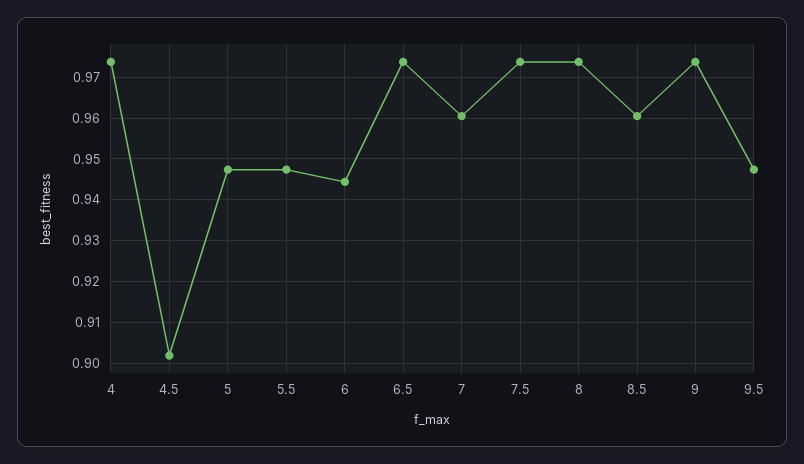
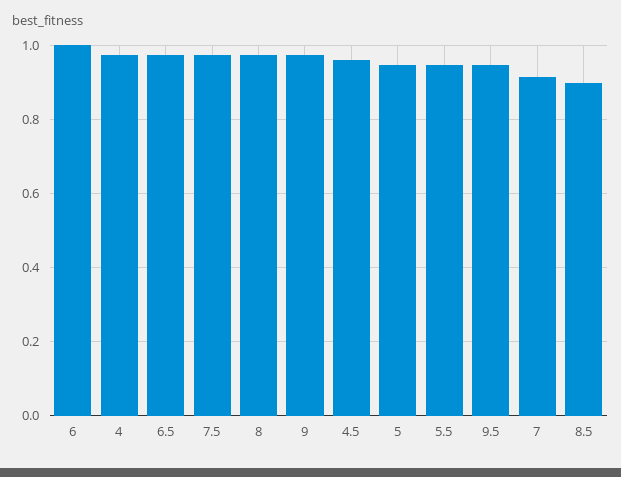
4.5: 0.902 -> 0.96
6: 0.944 -> 1
7: 0.96 -> 0.92
8.5: 0.96 -> 0.9

